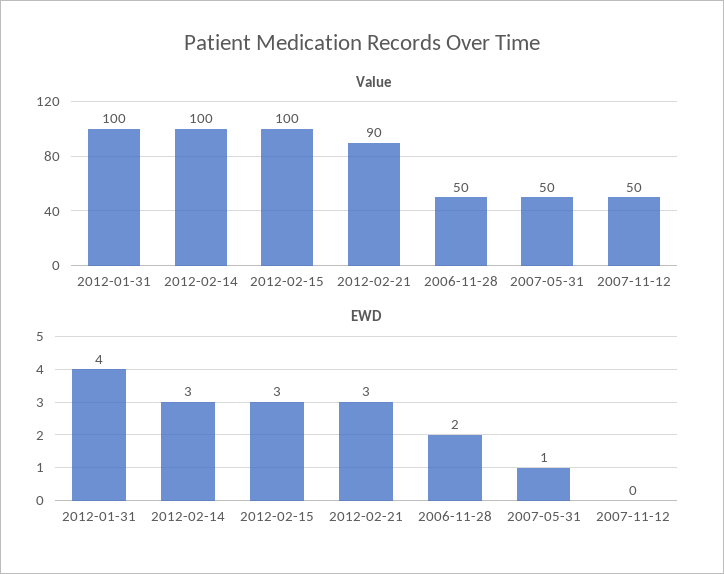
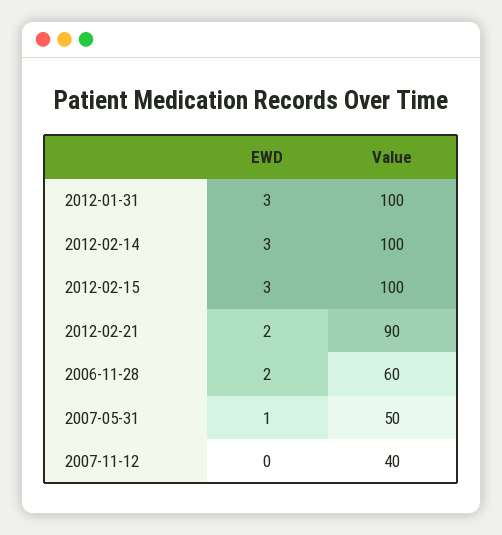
Value, 2006-11-28: 50 -> 60
Value, 2007-11-12: 50 -> 40
EWD, 2012-01-31: 4 -> 3
EWD, 2012-02-21: 3 -> 2

